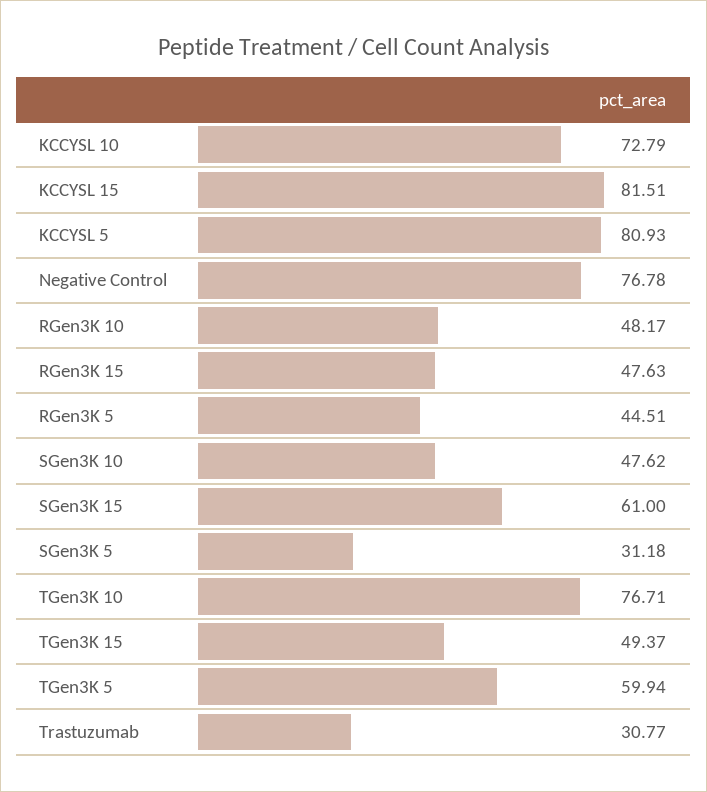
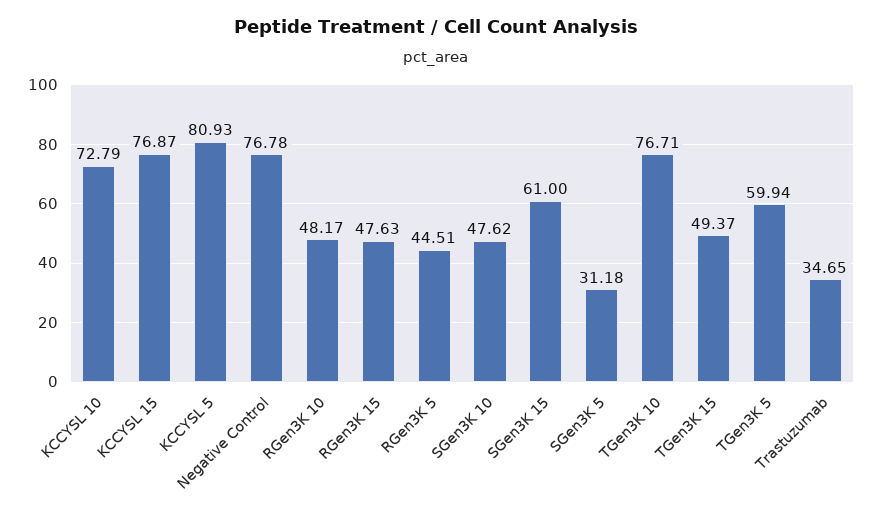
KCCYSL 15: 81.51 -> 76.87
Trastuzumab: 30.77 -> 34.65

